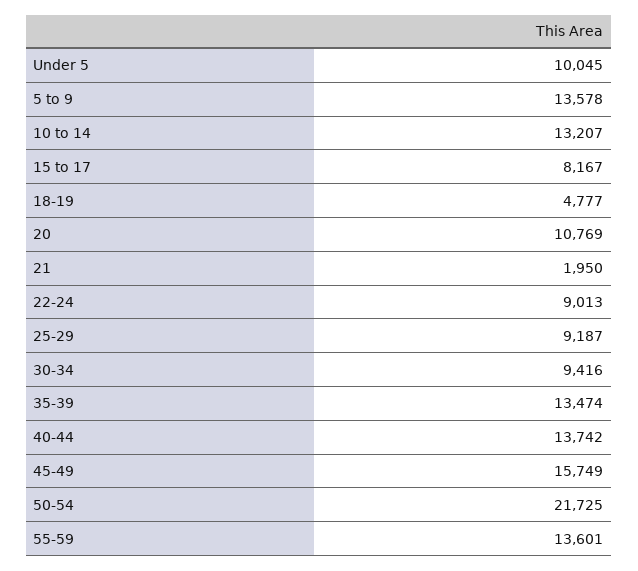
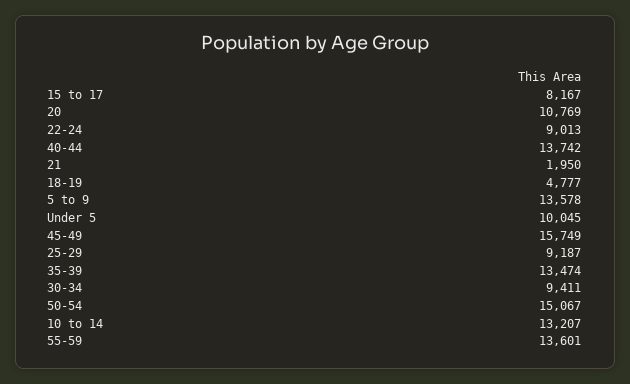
30-34: 9416 -> 9411
50-54: 21725 -> 15067

